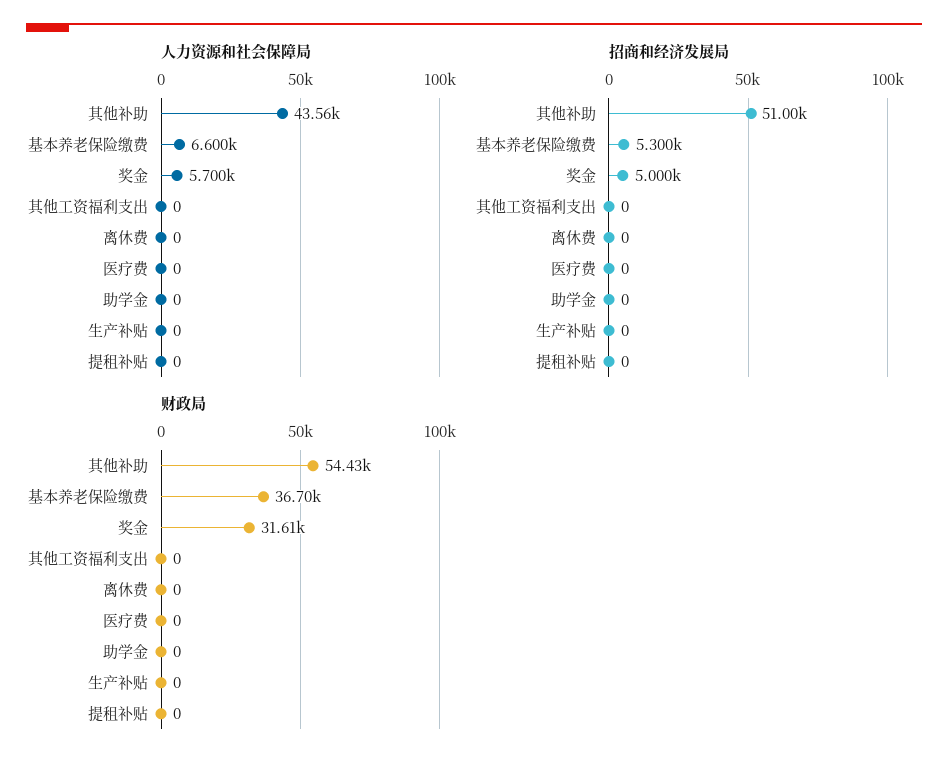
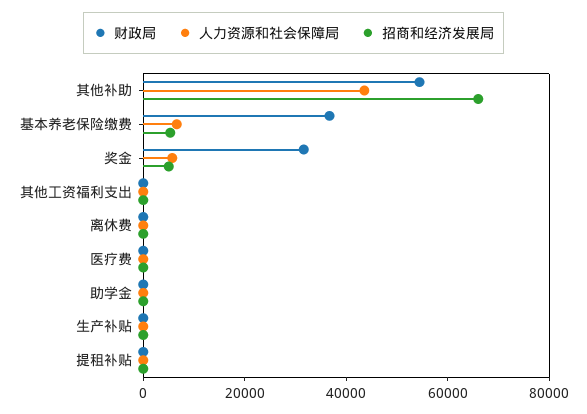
招商和经济发展局, 其他补助: 51000 -> 65000

